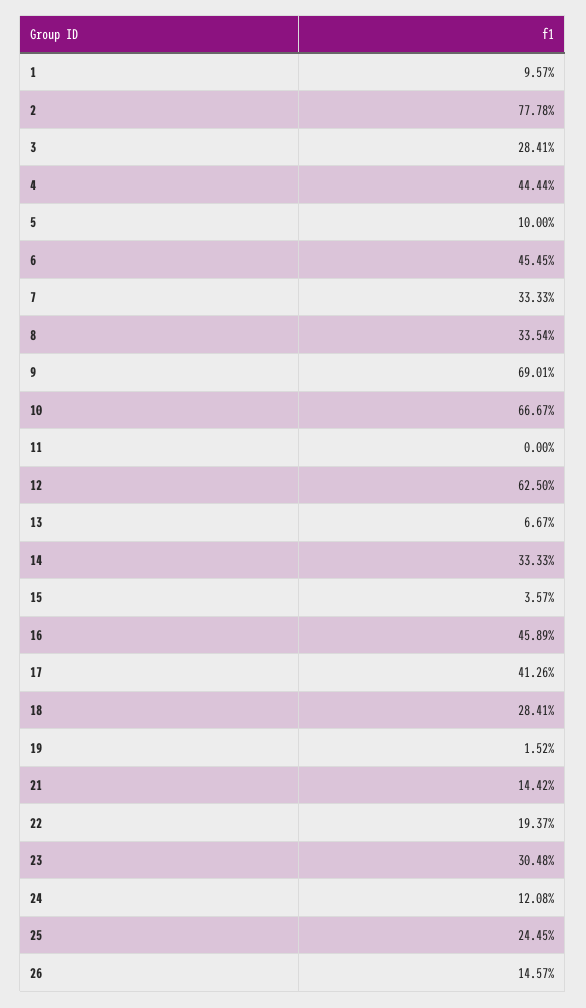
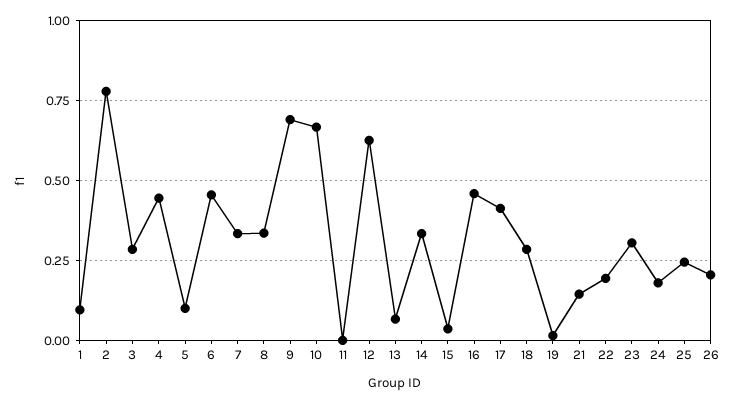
24: 0.1208 -> 0.175
26: 0.1457 -> 0.2

